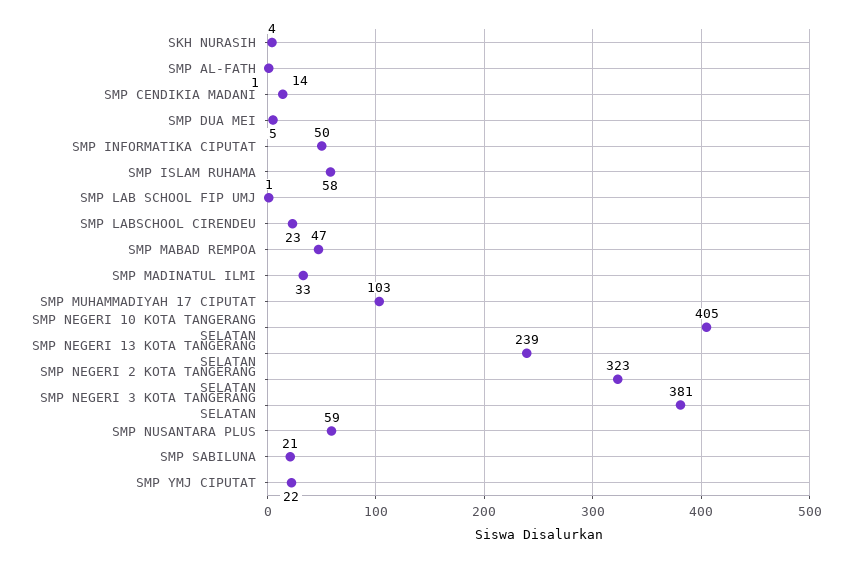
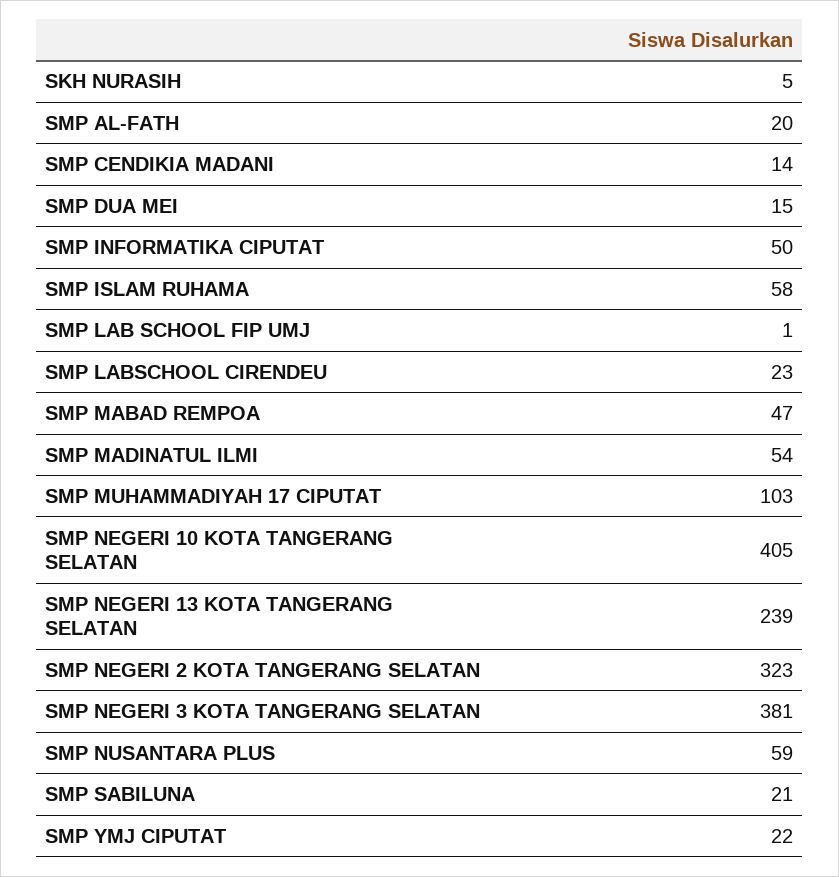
SKH NURASIH: 4 -> 5
SMP AL-FATH: 1 -> 20
SMP DUA MEI: 5 -> 15
SMP MADINATUL ILMI: 33 -> 54

